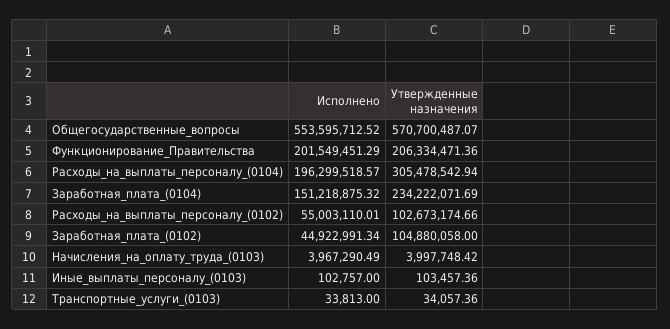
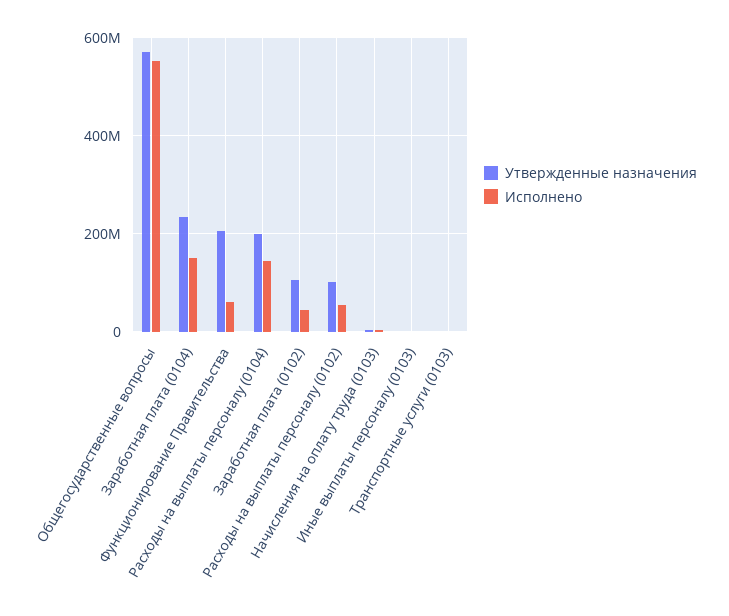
Исполнено, Функционирование_Правительства: 201549451.29 -> 60000000
Исполнено, Расходы_на_выплаты_персоналу_(0104): 196299518.57 -> 140000000
Утвержденные назначения, Расходы_на_выплаты_персоналу_(0104): 305478542.94 -> 200000000

